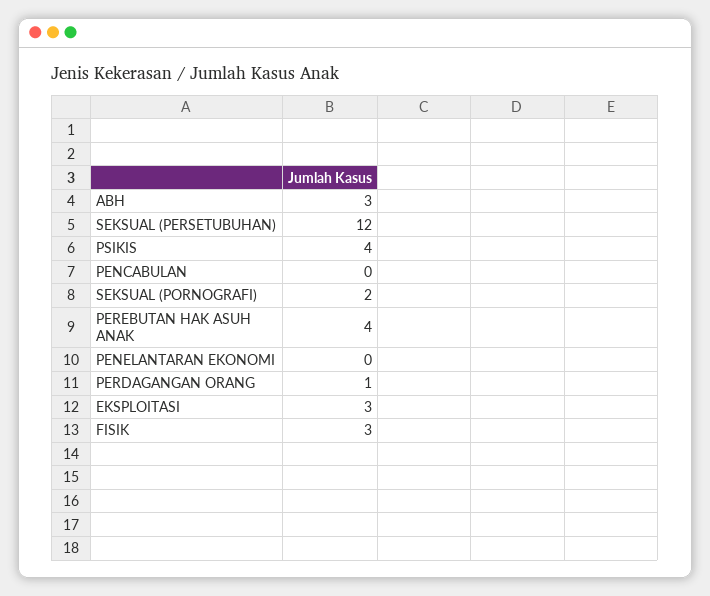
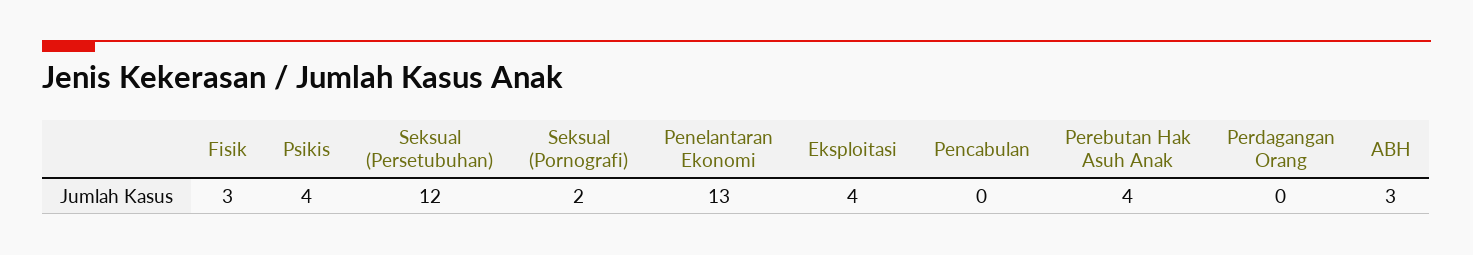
PENELANTARAN EKONOMI: 0 -> 13
PERDAGANGAN ORANG: 1 -> 0
EKSPLOITASI: 3 -> 4

